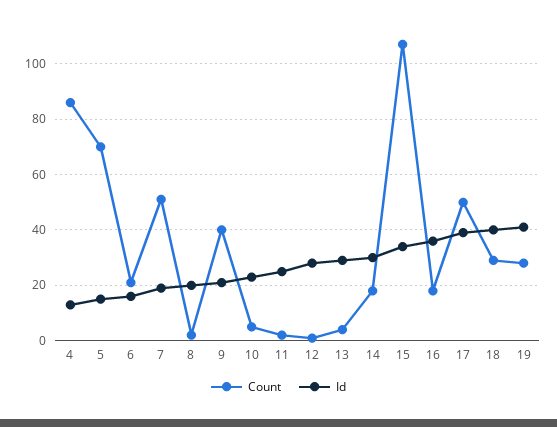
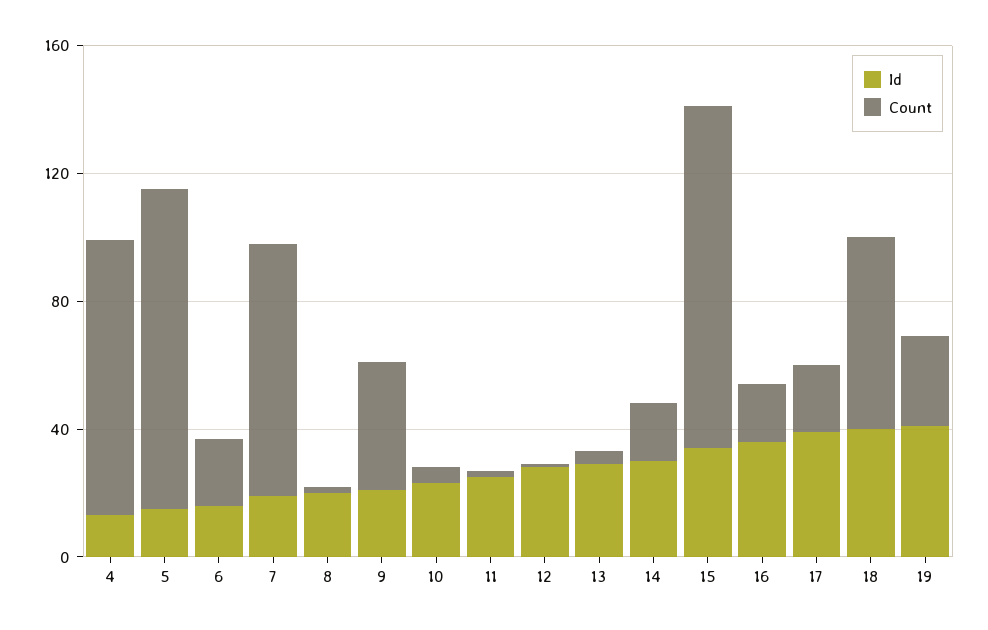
Count, 5: 70 -> 100
Count, 7: 50 -> 80
Count, 17: 50 -> 20
Count, 18: 30 -> 60

